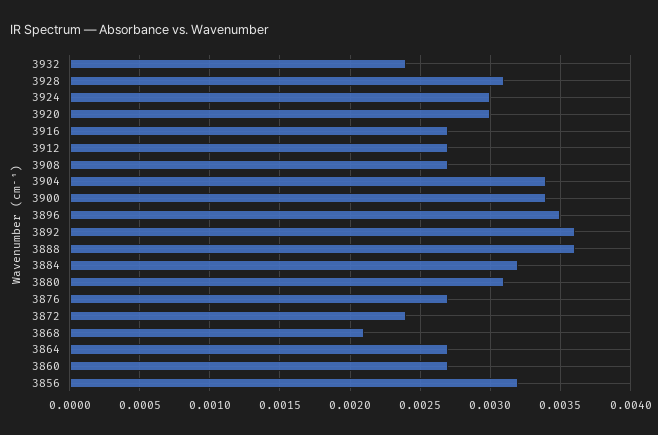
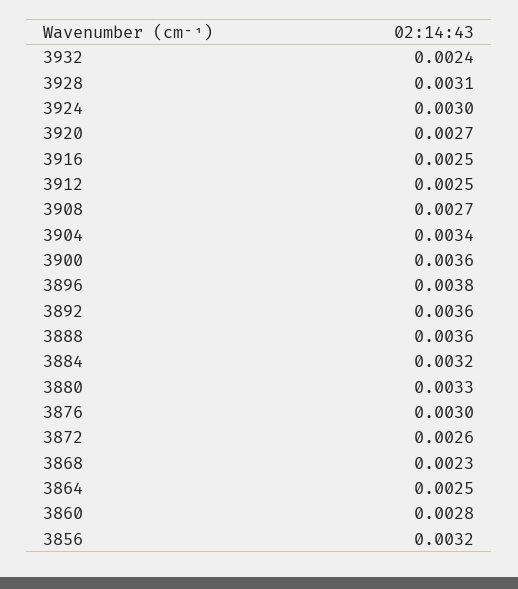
3920: 0.003 -> 0.0027
3916: 0.0027 -> 0.0025
3912: 0.0027 -> 0.0025
3900: 0.0034 -> 0.0036
3896: 0.0035 -> 0.0038
3880: 0.0031 -> 0.0033
3876: 0.0027 -> 0.003
3872: 0.0024 -> 0.0026
3868: 0.0021 -> 0.0023
3864: 0.0027 -> 0.0025
3860: 0.0027 -> 0.0028

